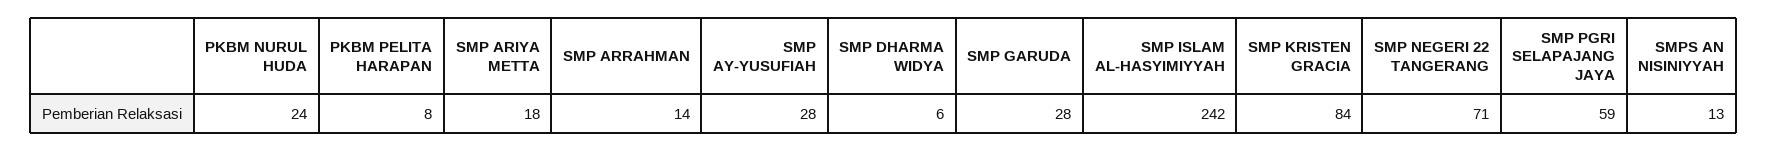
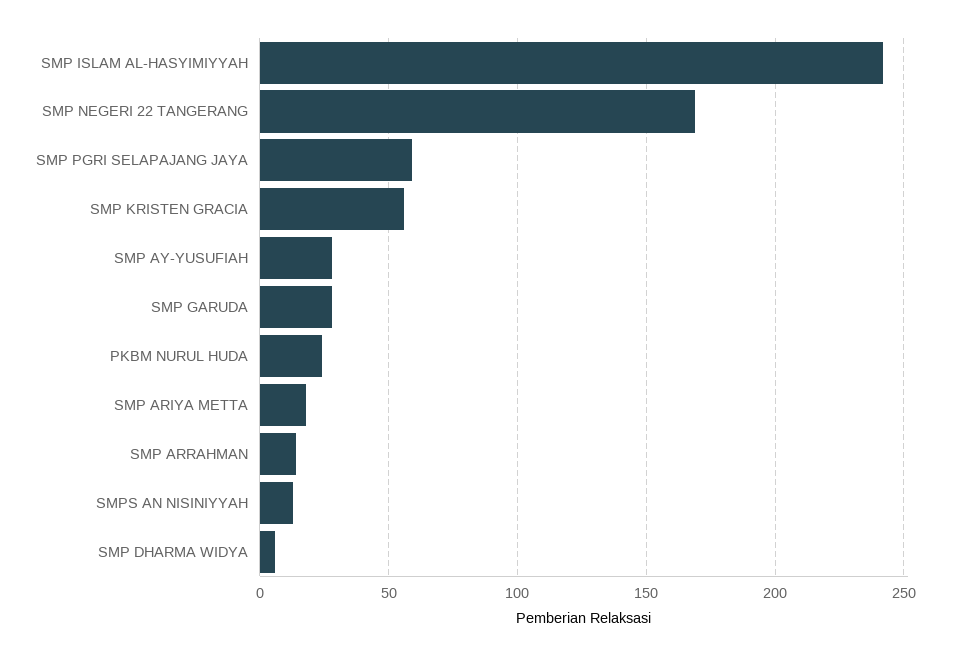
PKBM PELITA HARAPAN: 8 -> none
SMP KRISTEN GRACIA: 84 -> 55
SMP NEGERI 22 TANGERANG: 71 -> 170

